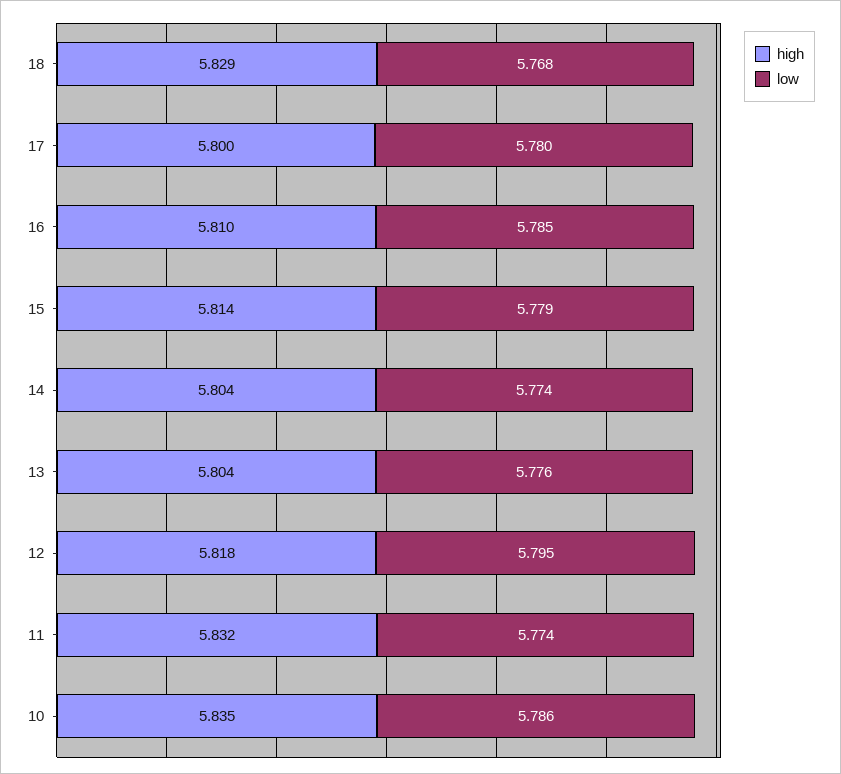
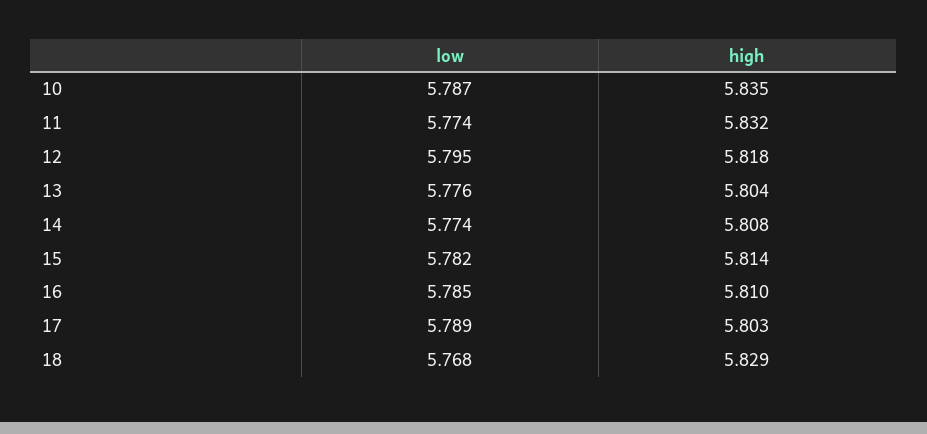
high, 17: 5.8 -> 5.803
low, 17: 5.78 -> 5.789
low, 15: 5.779 -> 5.782
high, 14: 5.804 -> 5.808
low, 10: 5.786 -> 5.787

